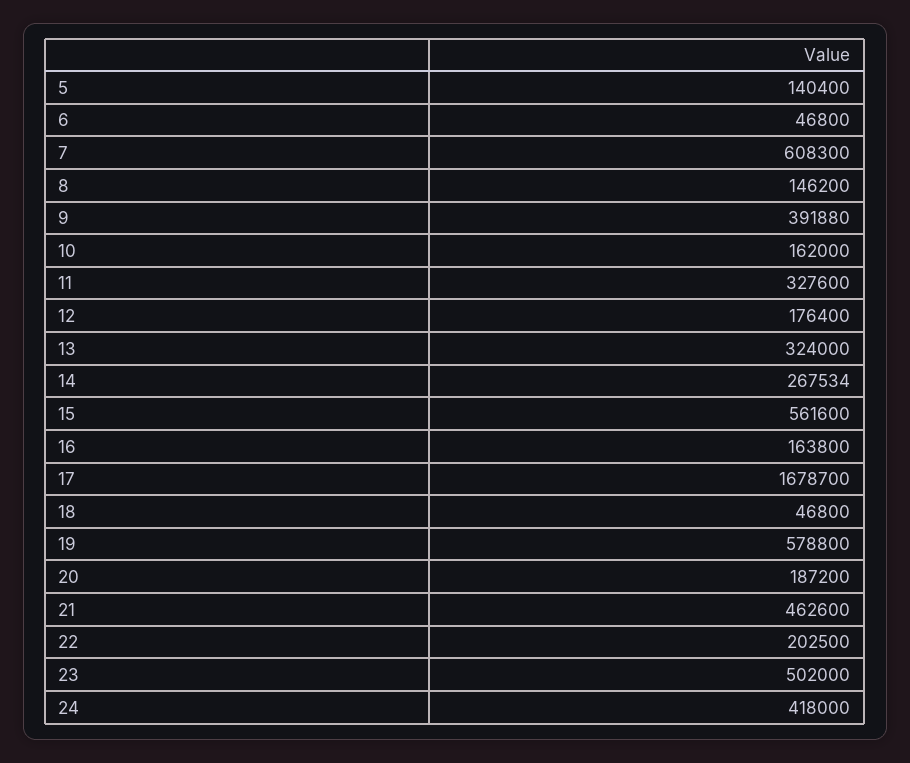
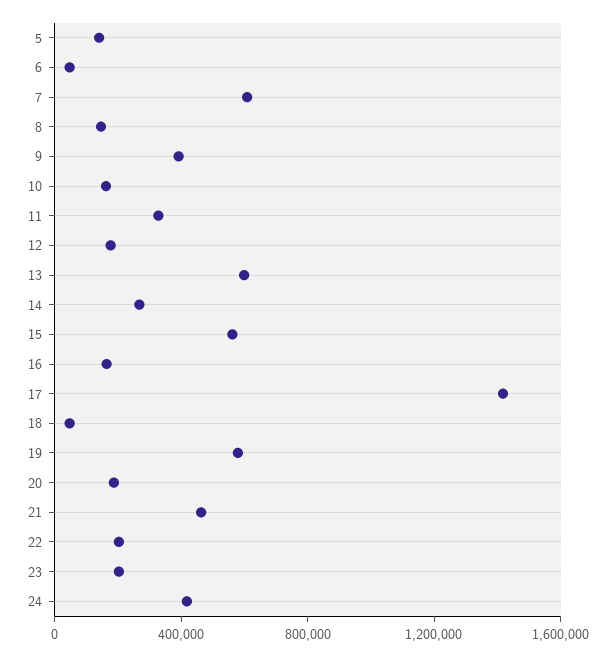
13: 324000 -> 600000
17: 1678700 -> 1400000
23: 502000 -> 200000

